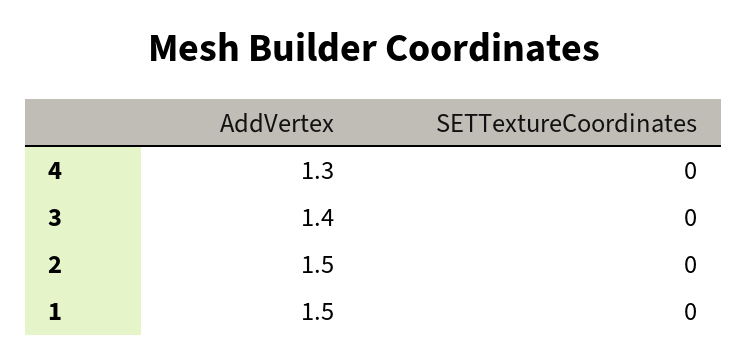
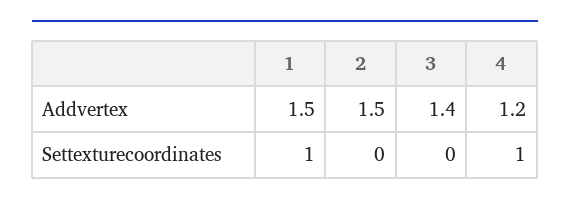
AddVertex, 4: 1.3 -> 1.2
SETTextureCoordinates, 4: 0 -> 1
SETTextureCoordinates, 1: 0 -> 1

